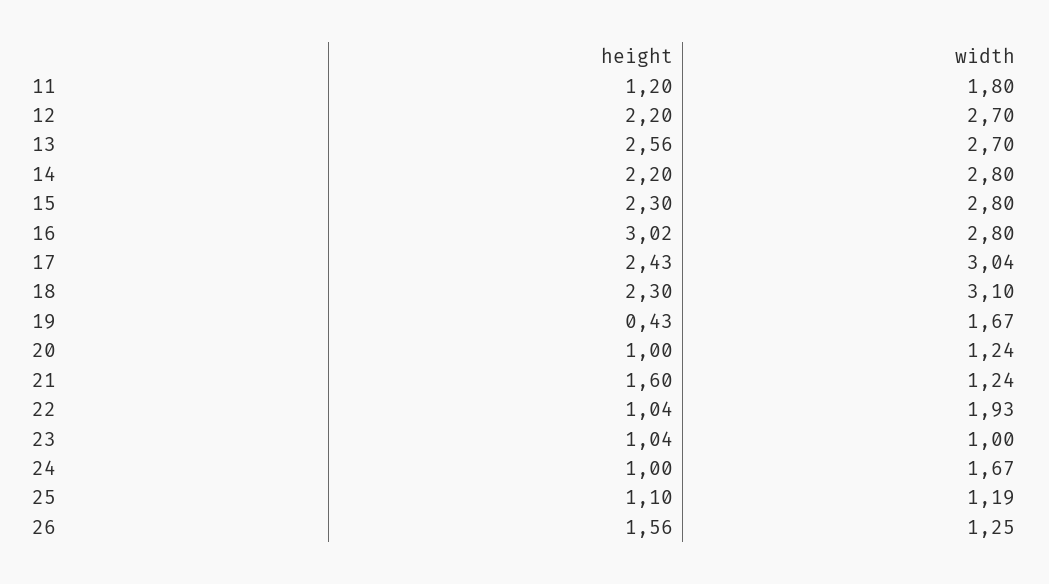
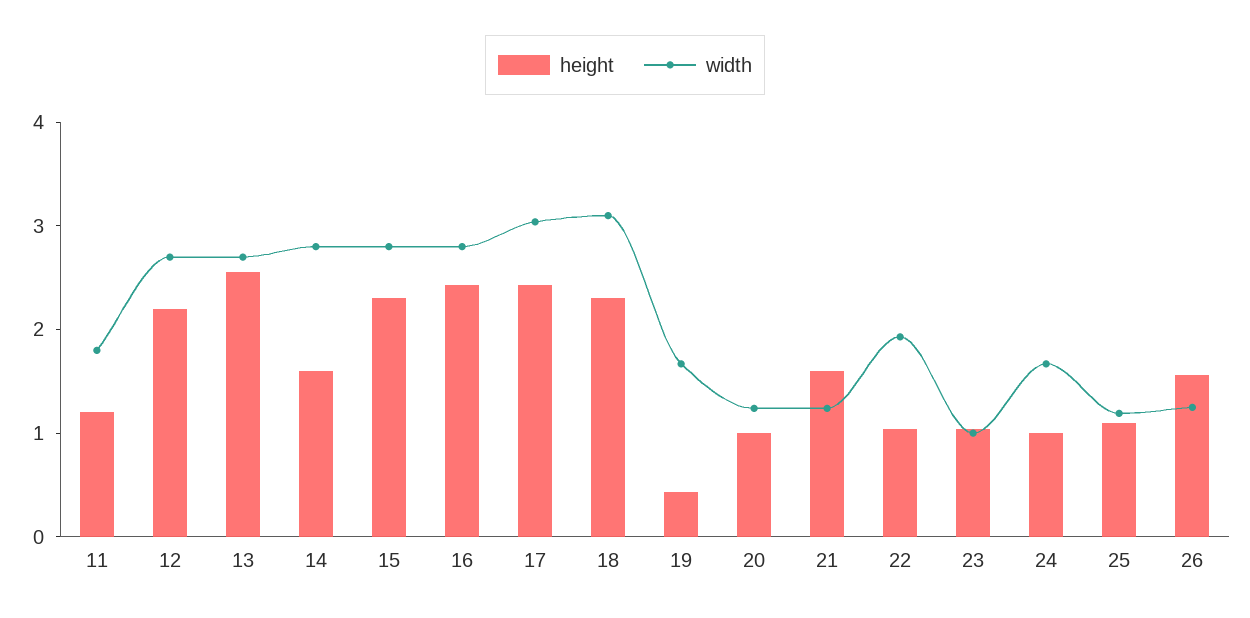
height, 14: 2.2 -> 1.6
height, 16: 3.02 -> 2.4

